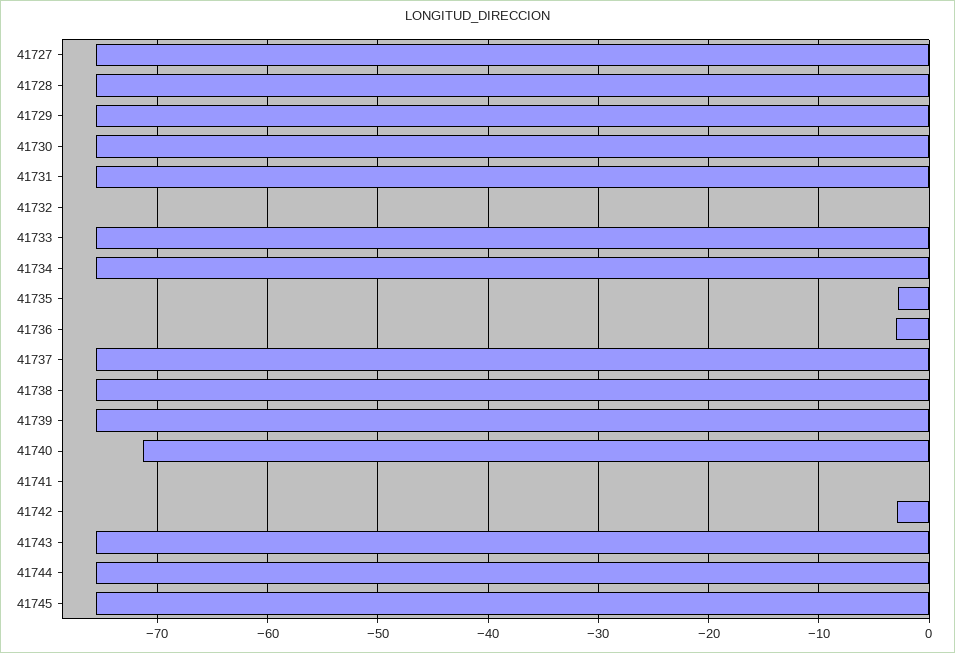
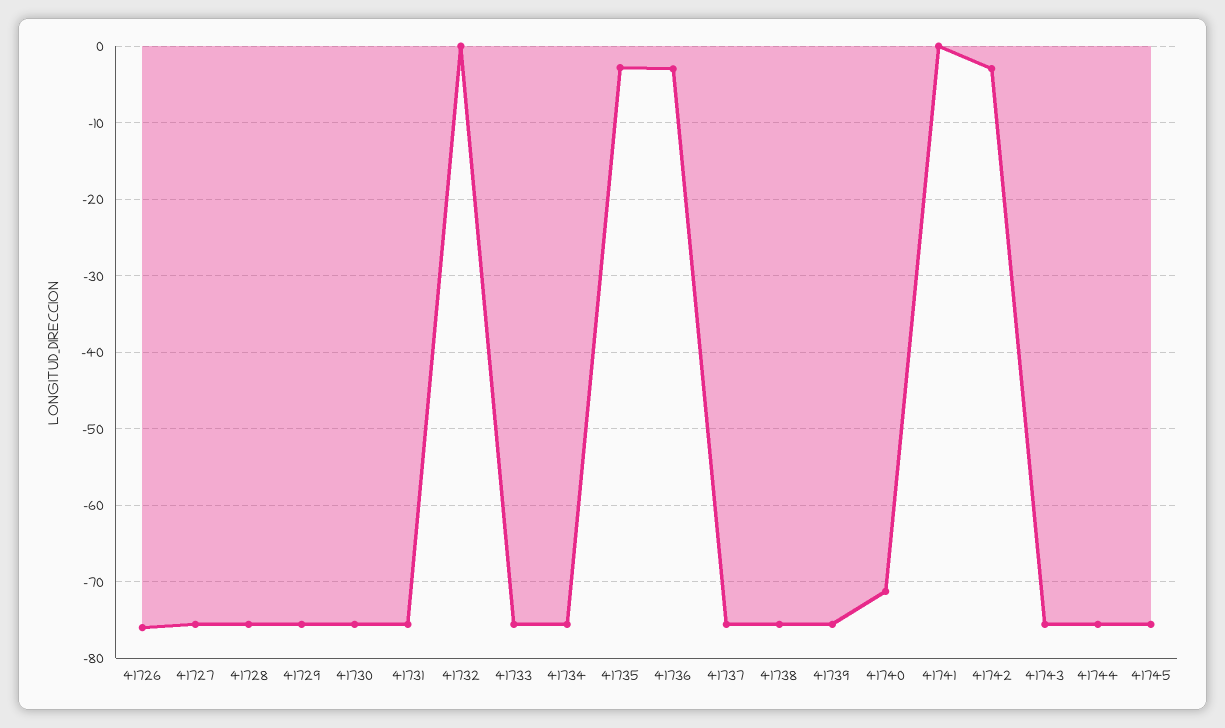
41726: none -> -76

